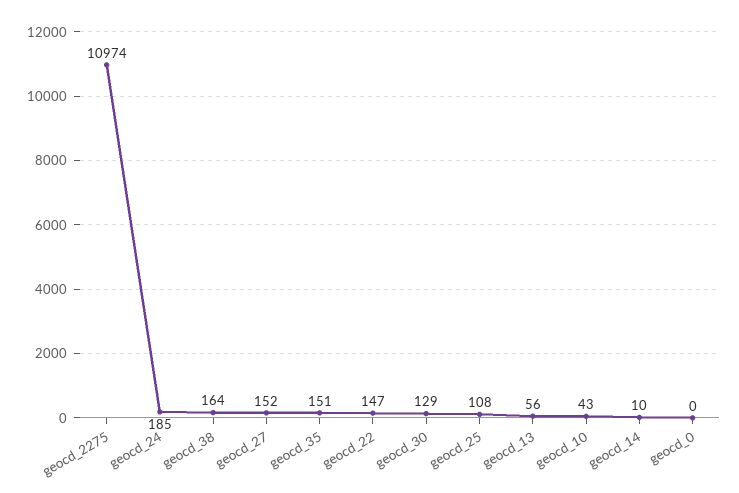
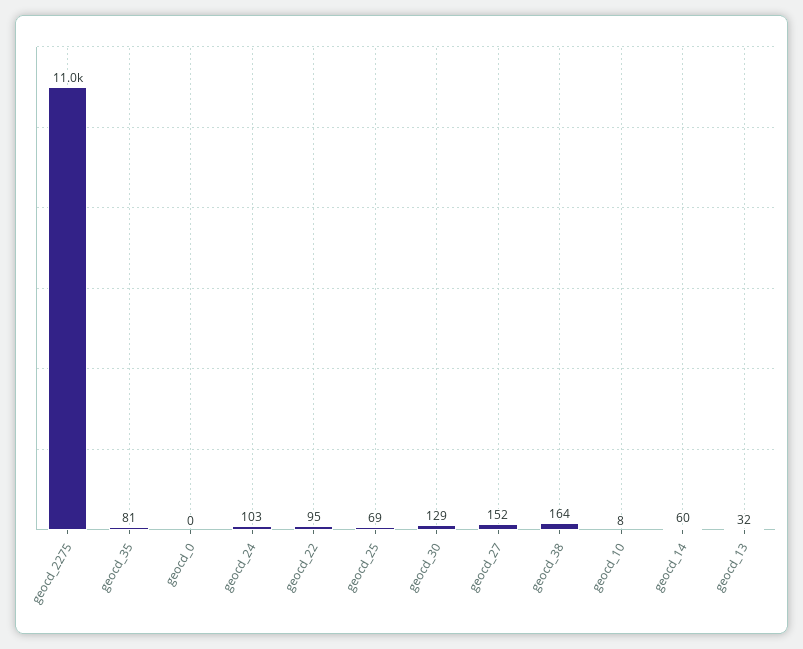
geocd_24: 185 -> 103
geocd_35: 151 -> 81
geocd_22: 147 -> 95
geocd_25: 108 -> 69
geocd_13: 56 -> 32
geocd_10: 43 -> 8
geocd_14: 10 -> 60

